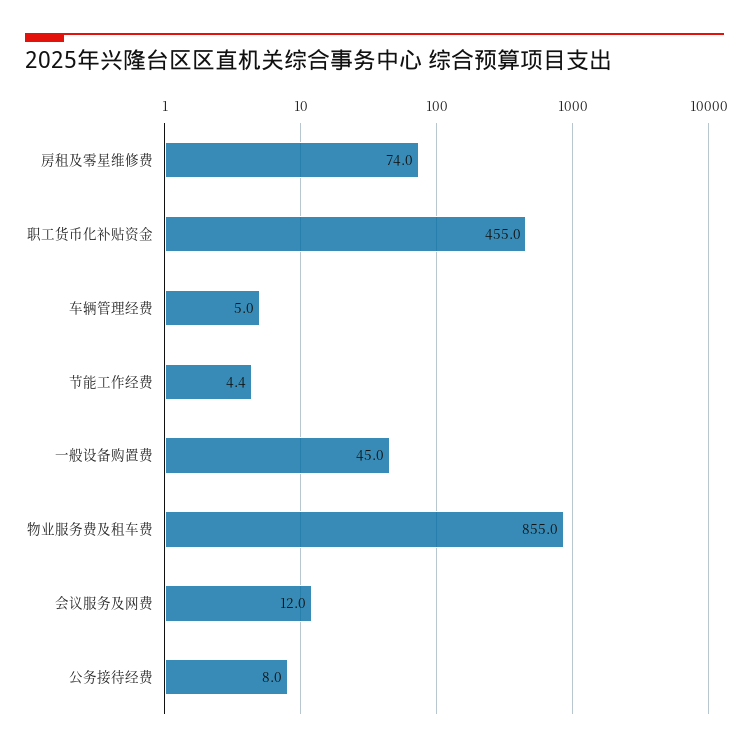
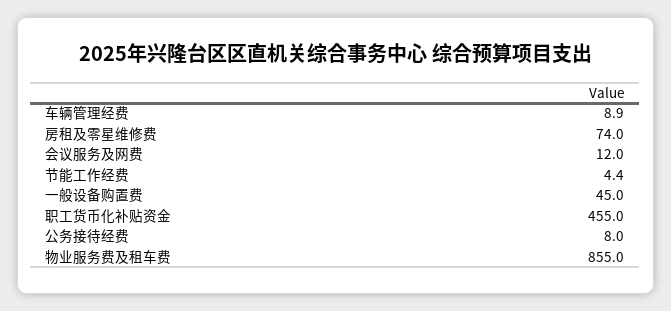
车辆管理经费: 5 -> 8.9

